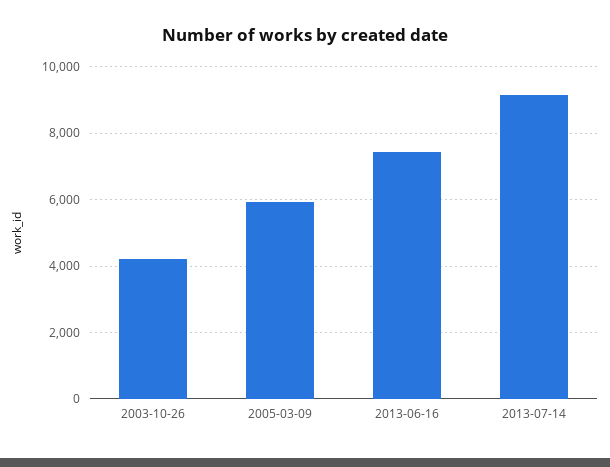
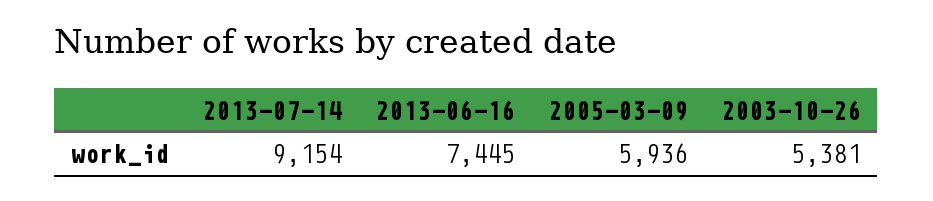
2003-10-26: 4200 -> 5381

